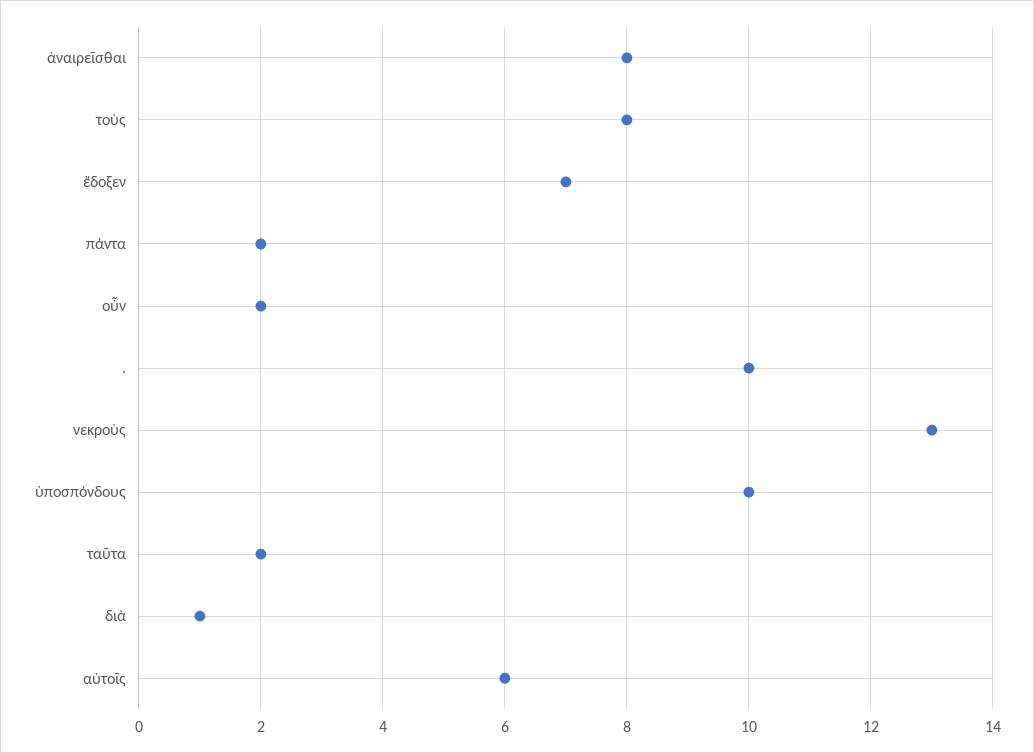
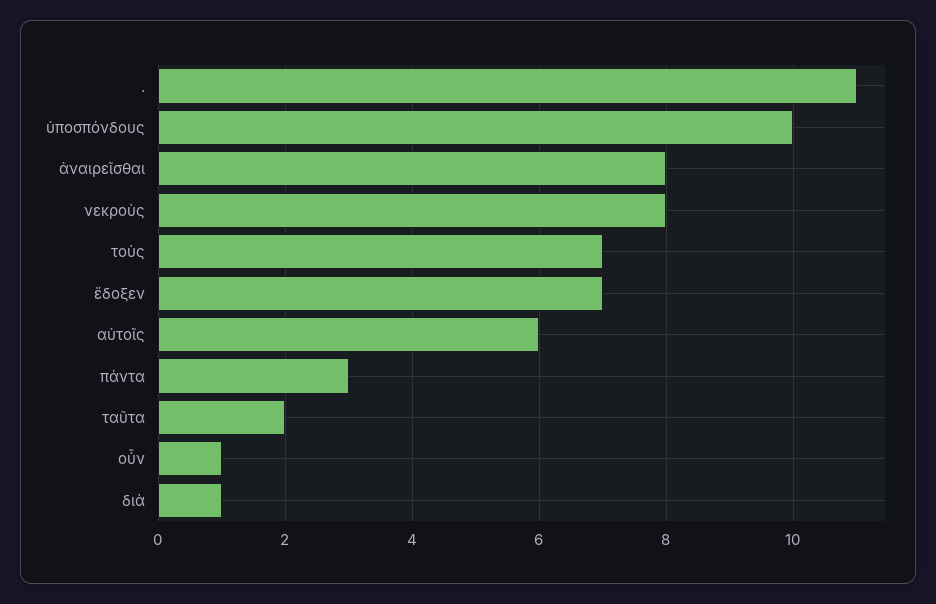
τοὺς: 8 -> 7
πάντα: 2 -> 3
οὖν: 2 -> 1
.: 10 -> 11
νεκροὺς: 13 -> 8

